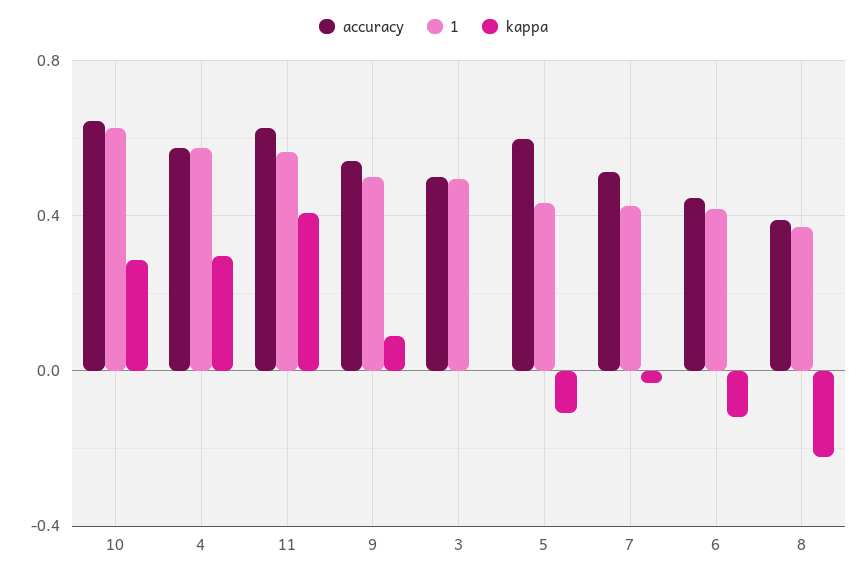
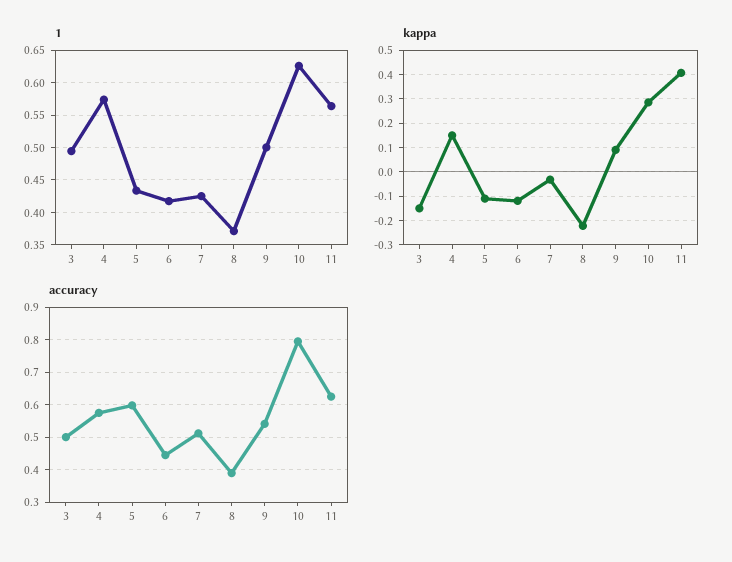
accuracy, 10: 0.65 -> 0.8
kappa, 4: 0.3 -> 0.15
kappa, 3: 0 -> -0.15

